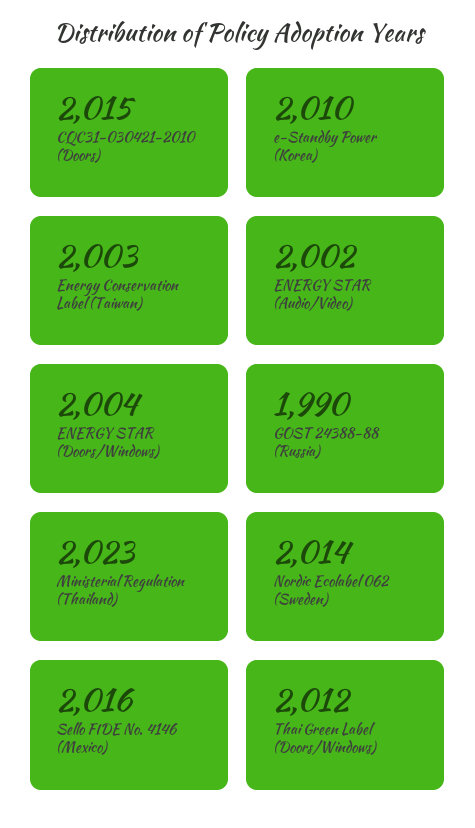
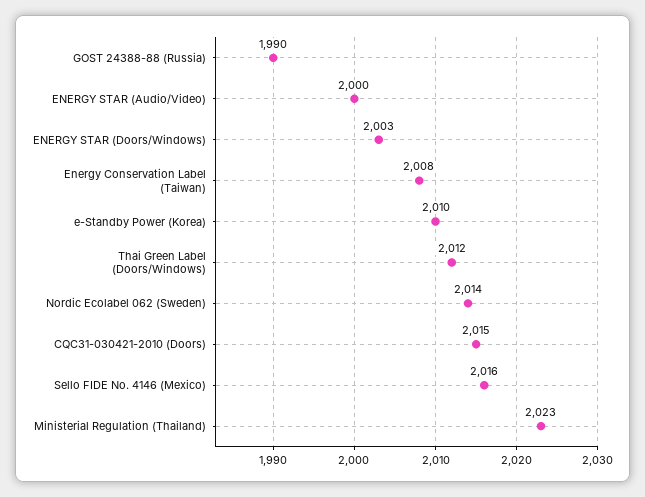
Energy Conservation Label (Taiwan): 2003 -> 2008
ENERGY STAR (Audio/Video): 2002 -> 2000
ENERGY STAR (Doors/Windows): 2004 -> 2003

